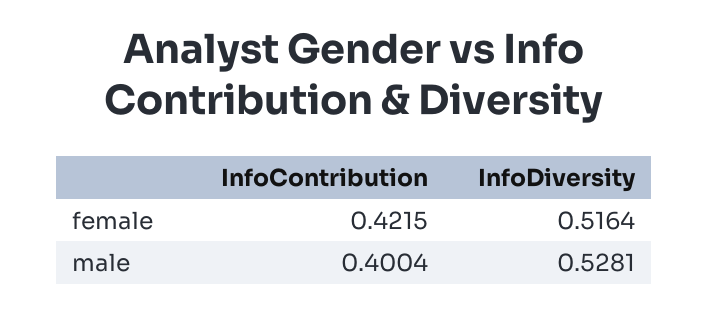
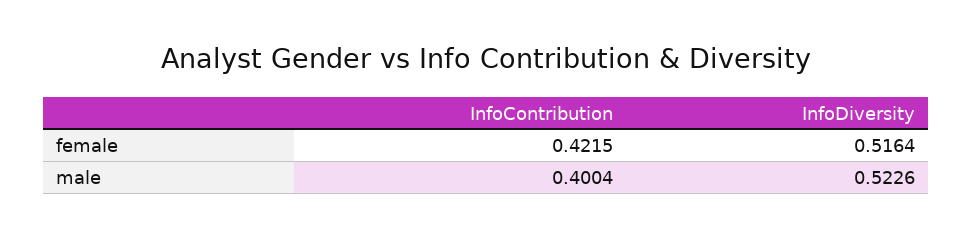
InfoDiversity, male: 0.5281 -> 0.5226

